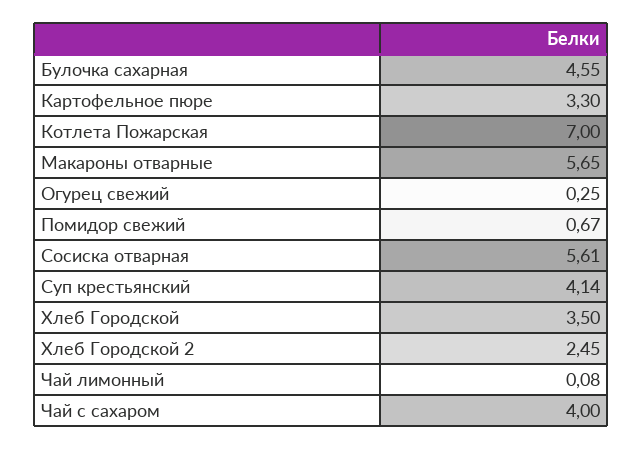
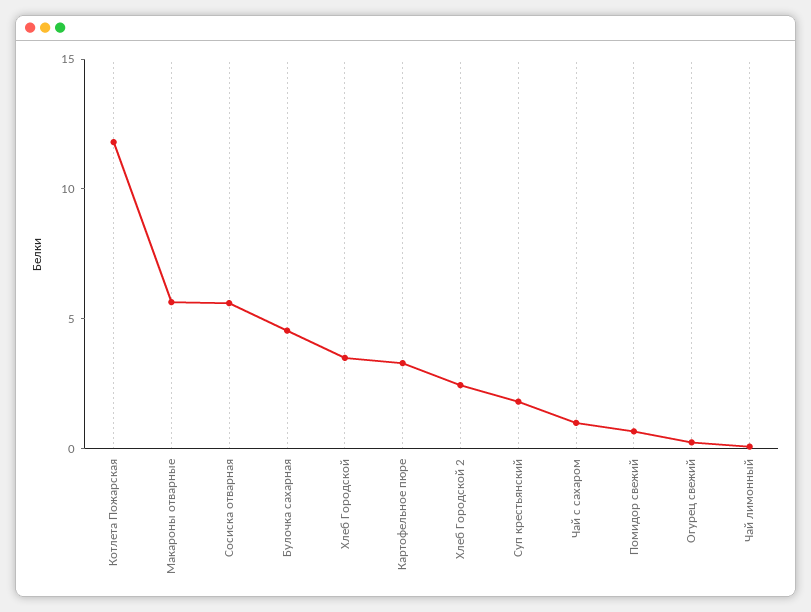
Котлета Пожарская: 7 -> 12
Суп крестьянский: 4.14 -> 2
Чай с сахаром: 4 -> 1

